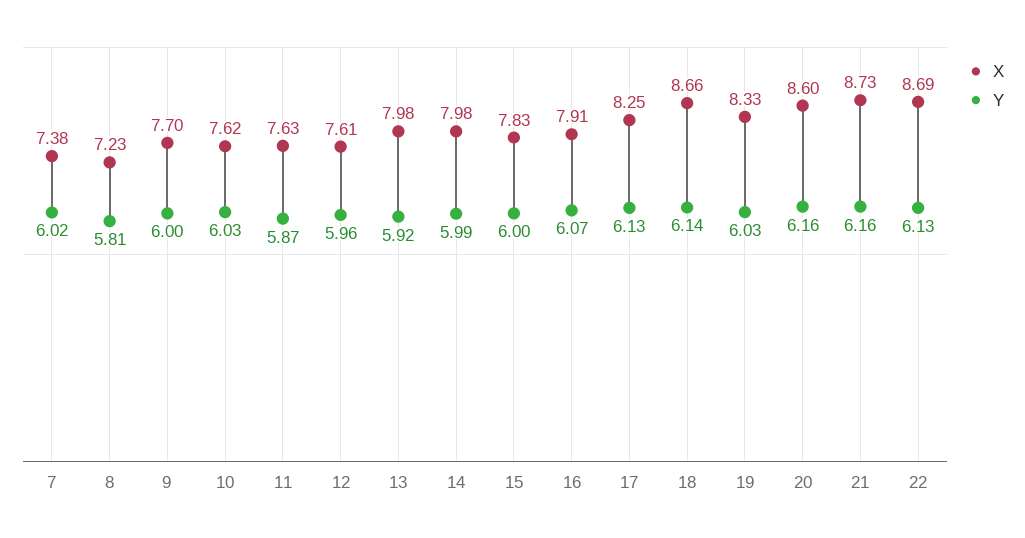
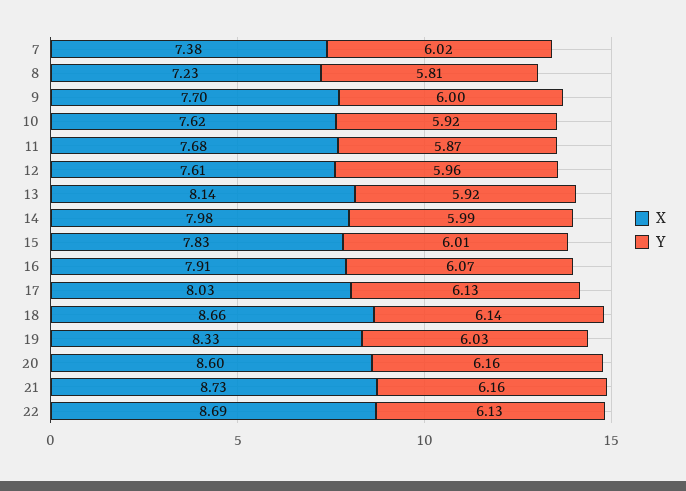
Y, 10: 6.03 -> 5.92
X, 11: 7.63 -> 7.68
X, 13: 7.98 -> 8.14
Y, 15: 6 -> 6.01
X, 17: 8.25 -> 8.03

